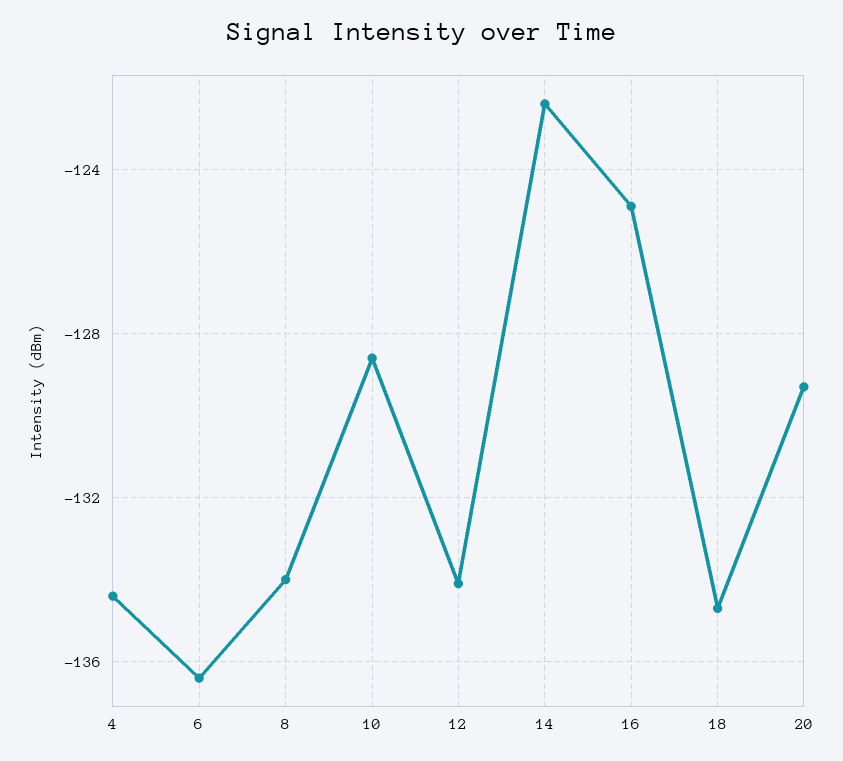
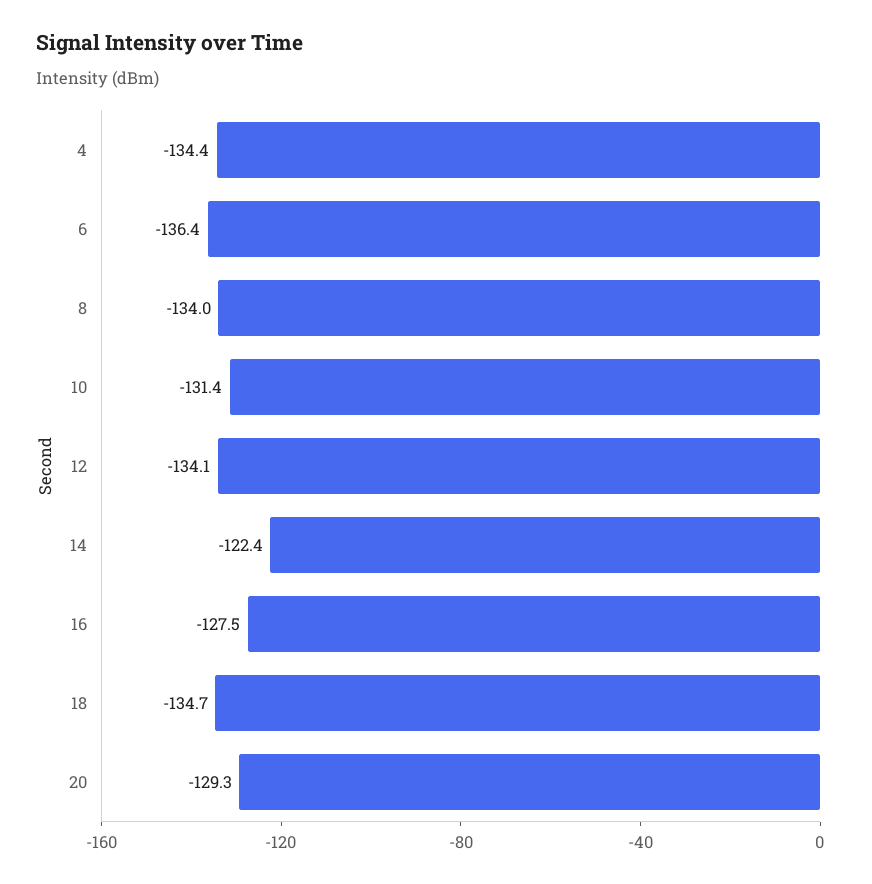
10: -128.5 -> -131.4
16: -125 -> -127.5

